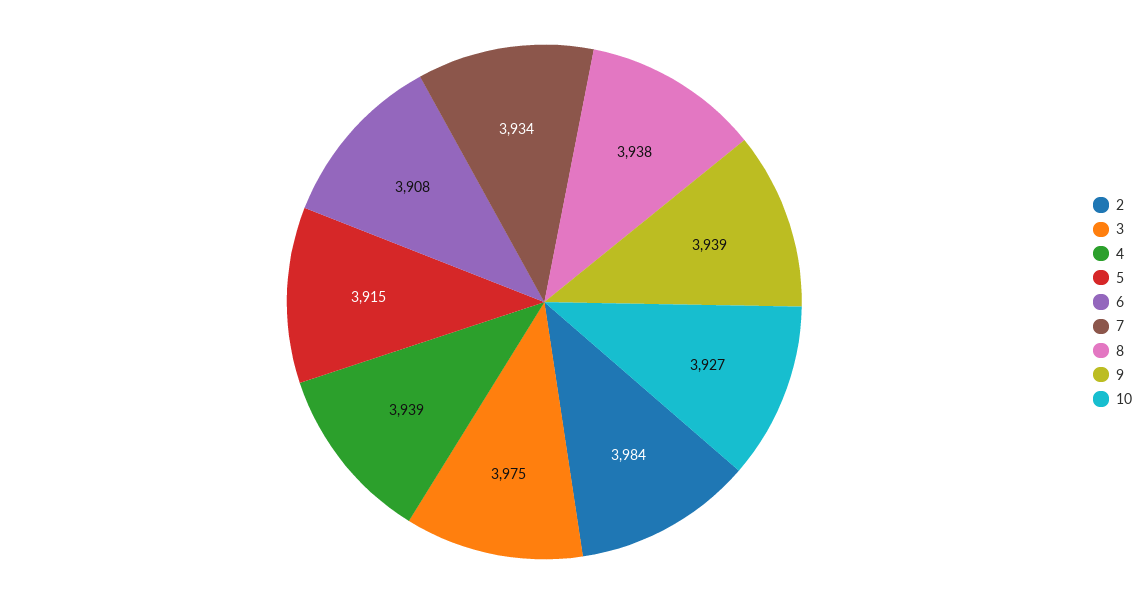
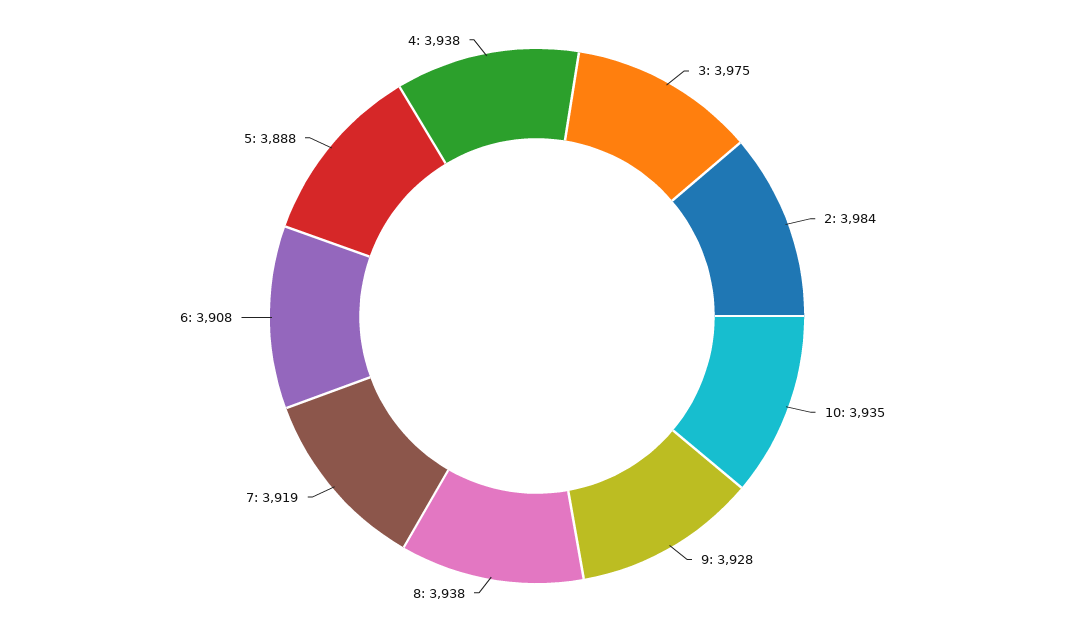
4: 3939 -> 3938
5: 3915 -> 3888
7: 3934 -> 3919
9: 3939 -> 3928
10: 3927 -> 3935

